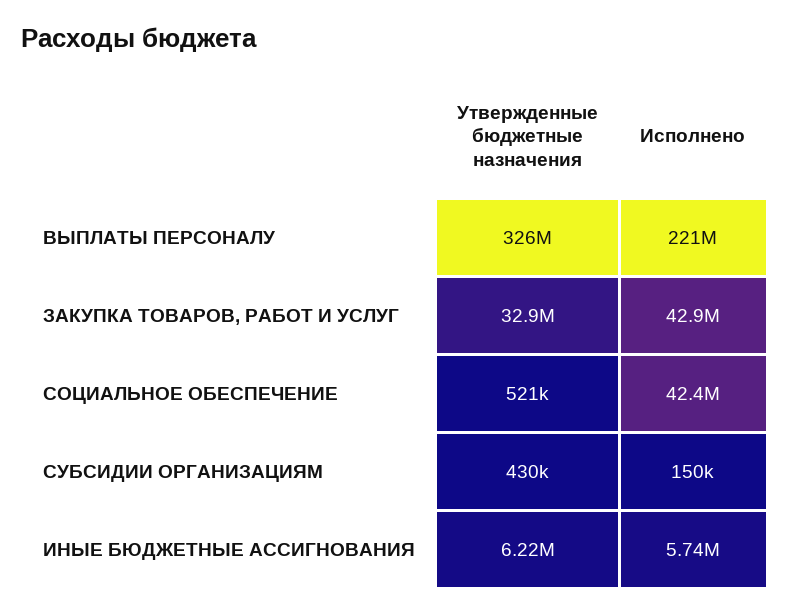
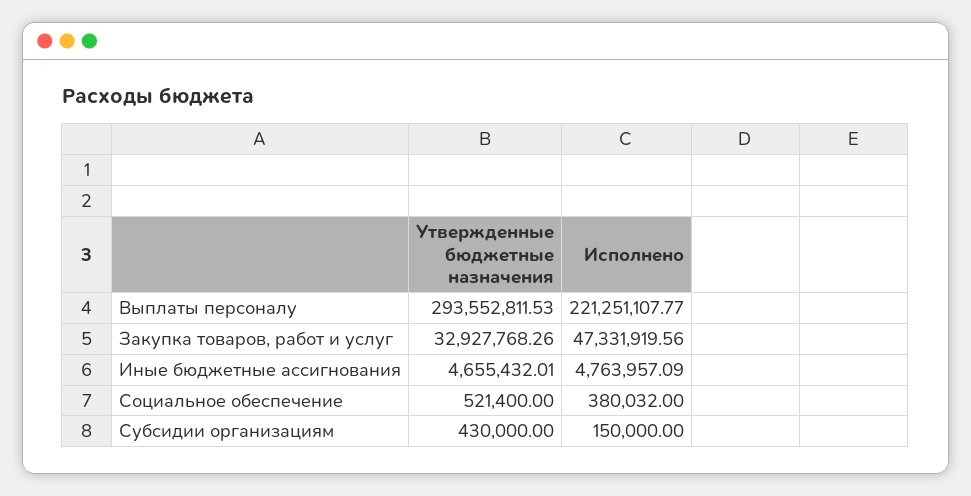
Утвержденные бюджетные назначения, ВЫПЛАТЫ ПЕРСОНАЛУ: 326000000 -> 293552811.53
Исполнено, ЗАКУПКА ТОВАРОВ, РАБОТ И УСЛУГ: 42900000 -> 47331919.56
Исполнено, СОЦИАЛЬНОЕ ОБЕСПЕЧЕНИЕ: 42400000 -> 380032
Утвержденные бюджетные назначения, ИНЫЕ БЮДЖЕТНЫЕ АССИГНОВАНИЯ: 6220000 -> 4655432.01
Исполнено, ИНЫЕ БЮДЖЕТНЫЕ АССИГНОВАНИЯ: 5740000 -> 4763957.09

